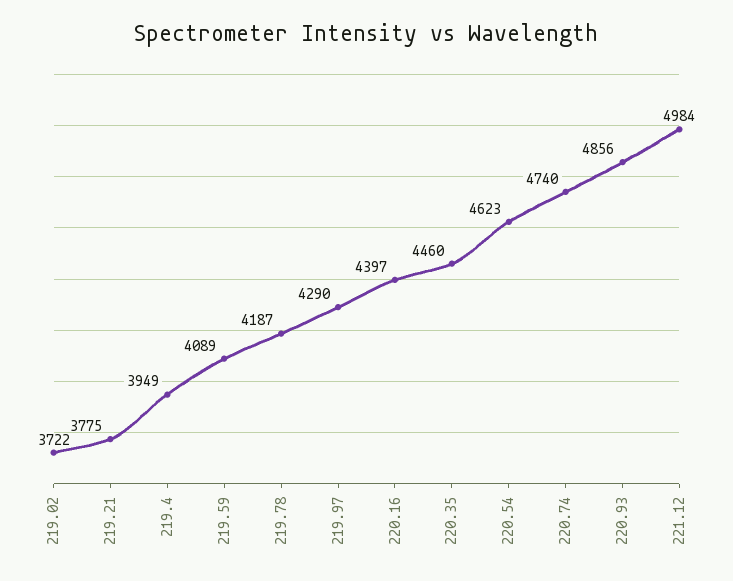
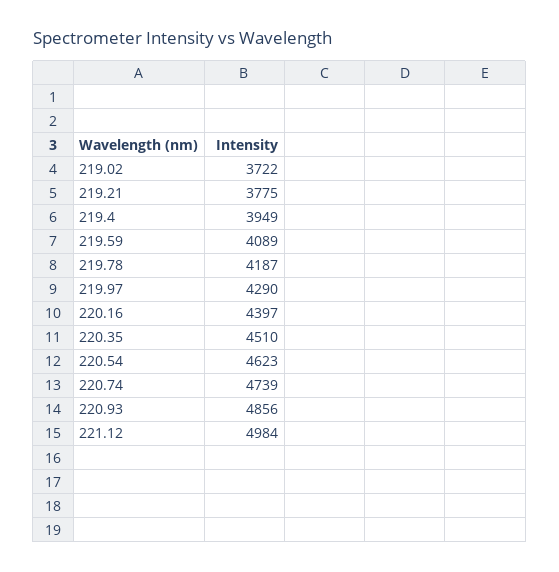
220.35: 4460 -> 4510
220.74: 4740 -> 4739

